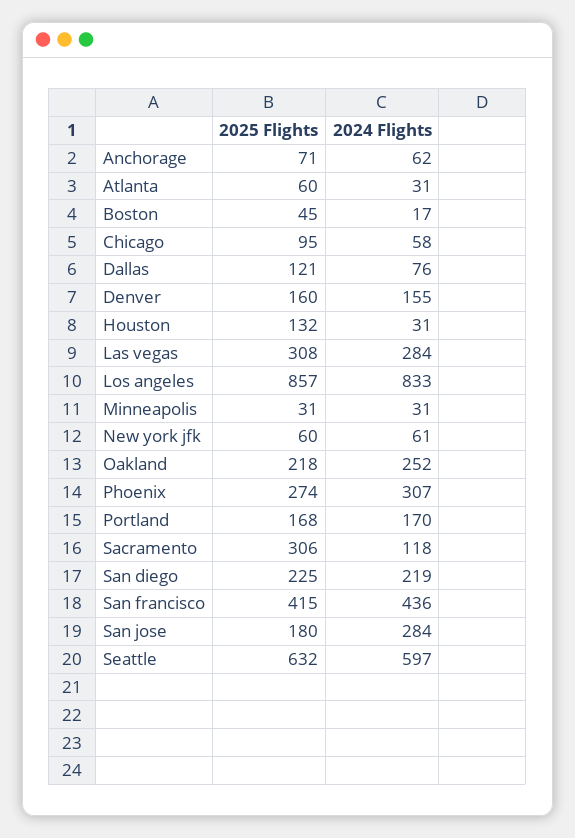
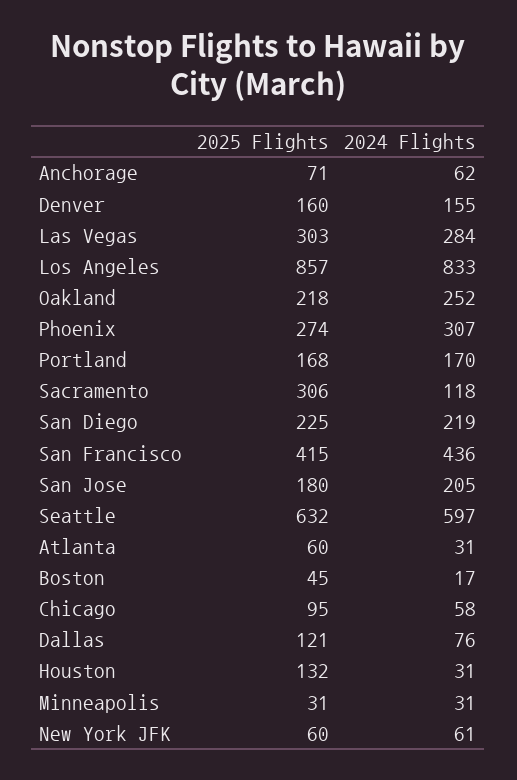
2025 Flights, Las vegas: 308 -> 303
2024 Flights, San jose: 284 -> 205

